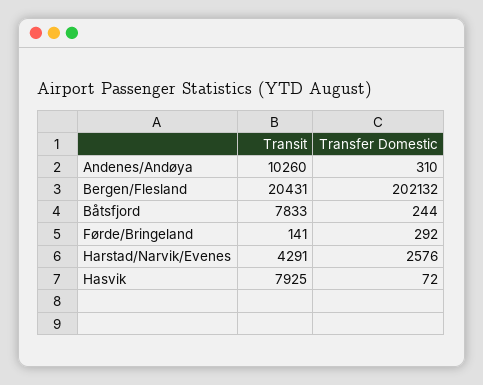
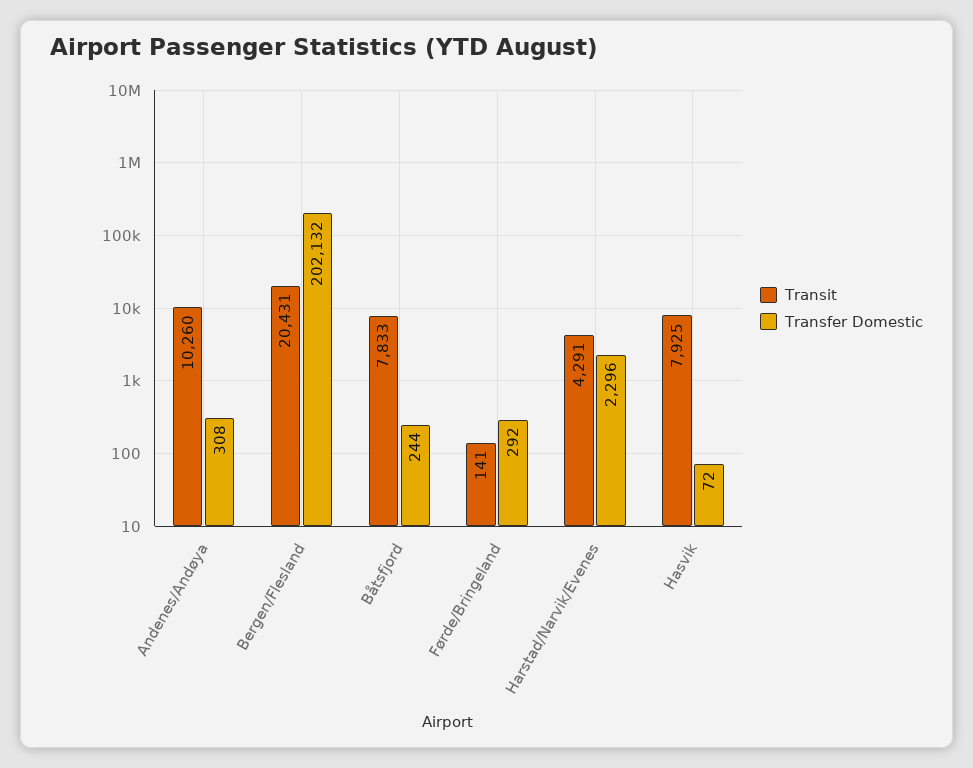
Transfer Domestic, Andenes/Andøya: 310 -> 308
Transfer Domestic, Harstad/Narvik/Evenes: 2576 -> 2296

